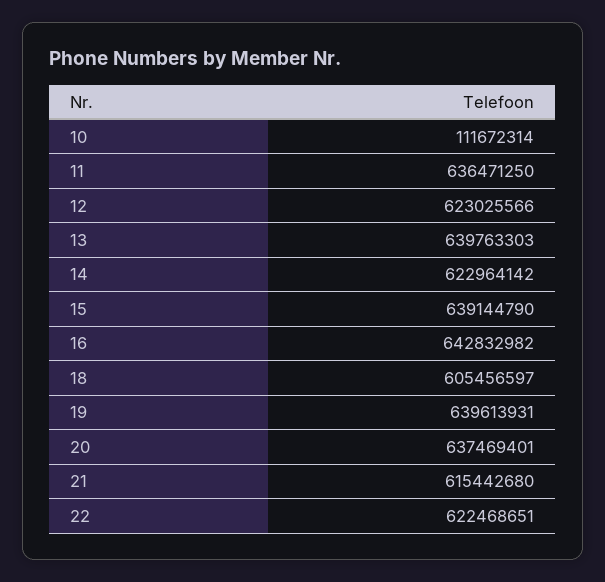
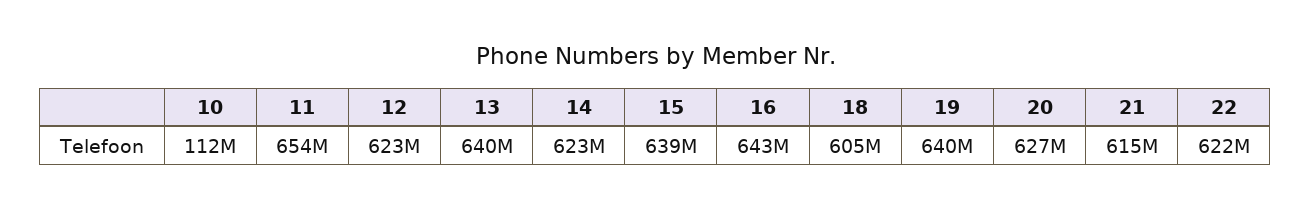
11: 636471250 -> 654000000
20: 637469401 -> 627000000

